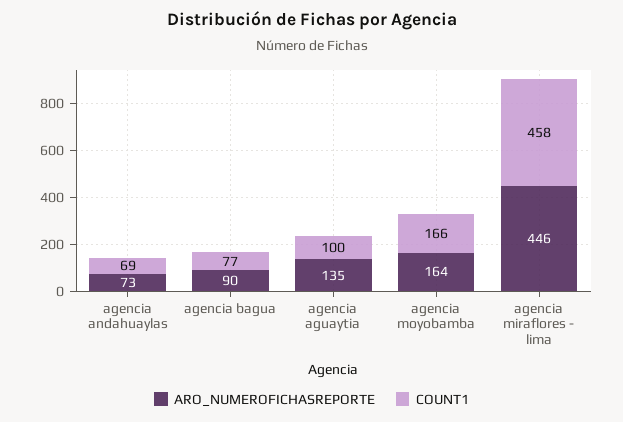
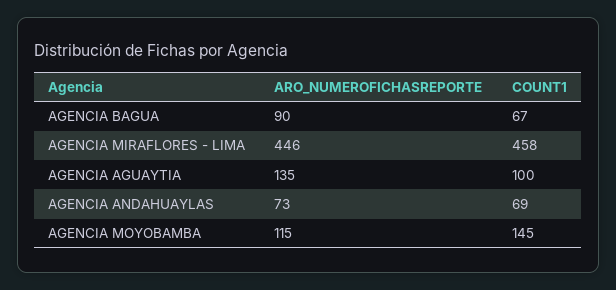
COUNT1, agencia bagua: 77 -> 67
ARO_NUMEROFICHASREPORTE, agencia moyobamba: 164 -> 115
COUNT1, agencia moyobamba: 166 -> 145

